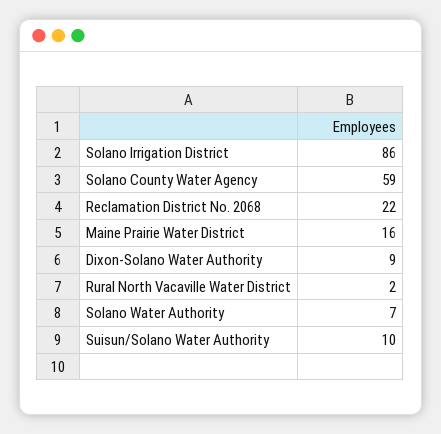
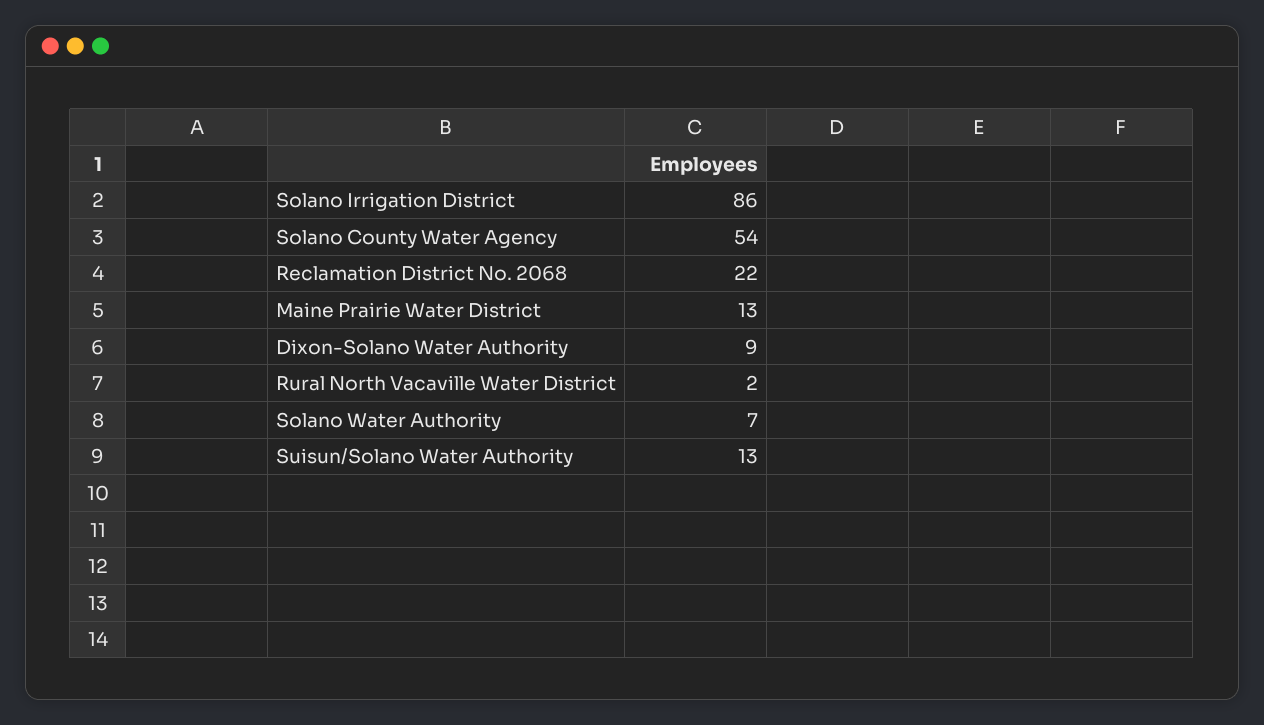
Solano County Water Agency: 59 -> 54
Maine Prairie Water District: 16 -> 13
Suisun/Solano Water Authority: 10 -> 13

